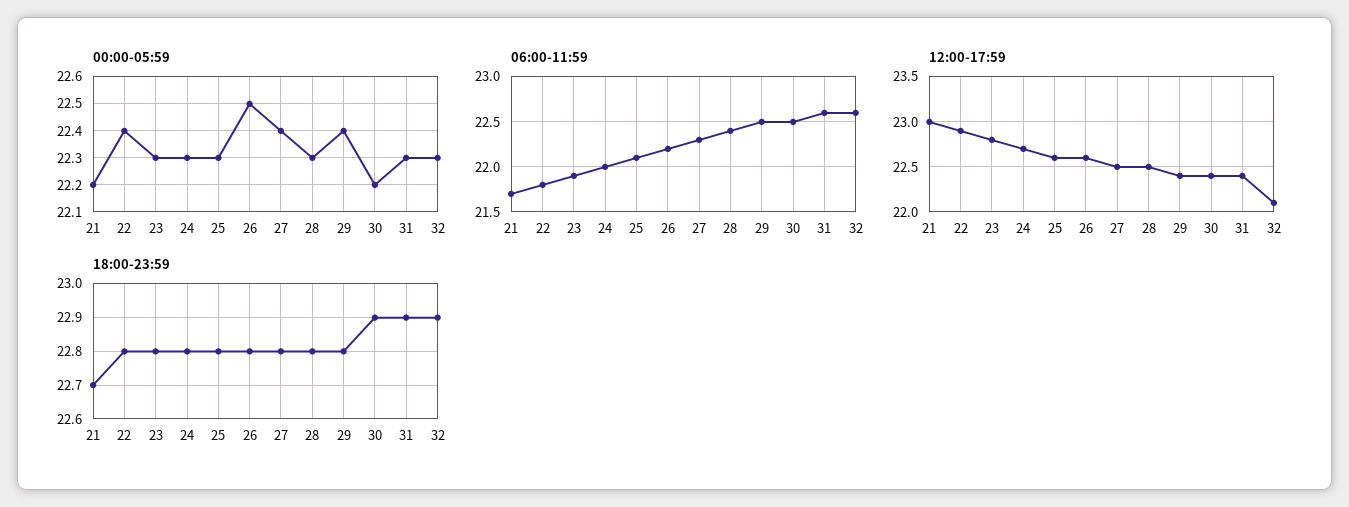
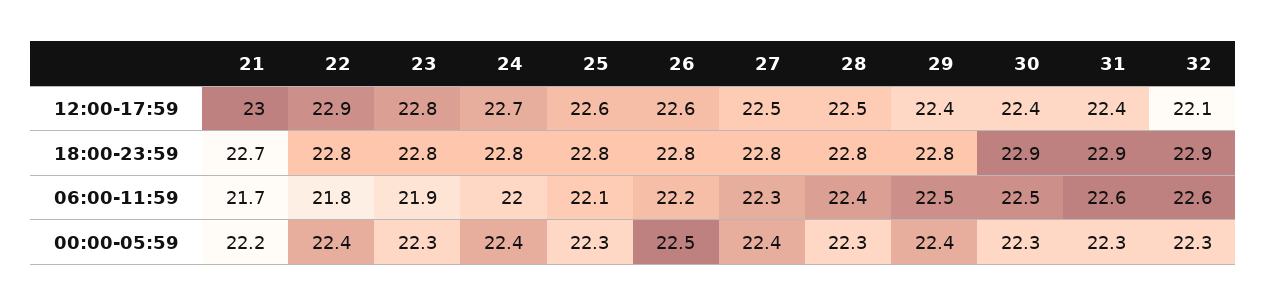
00:00-05:59, 24: 22.3 -> 22.4
00:00-05:59, 30: 22.2 -> 22.3

